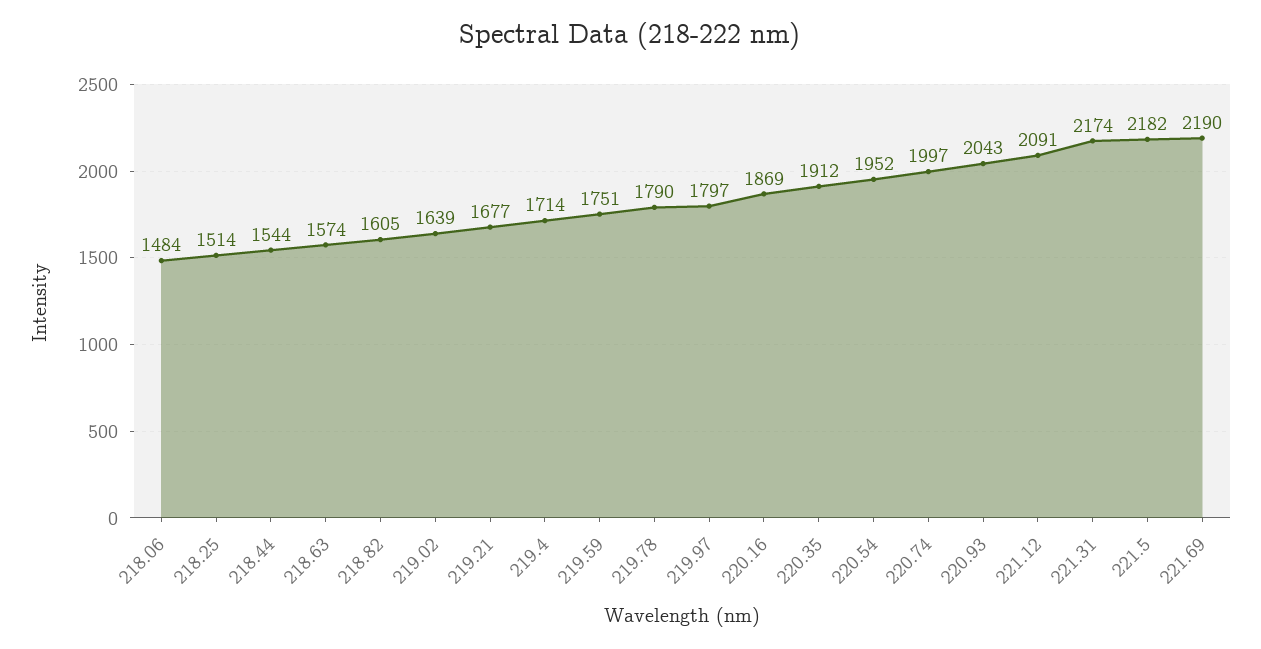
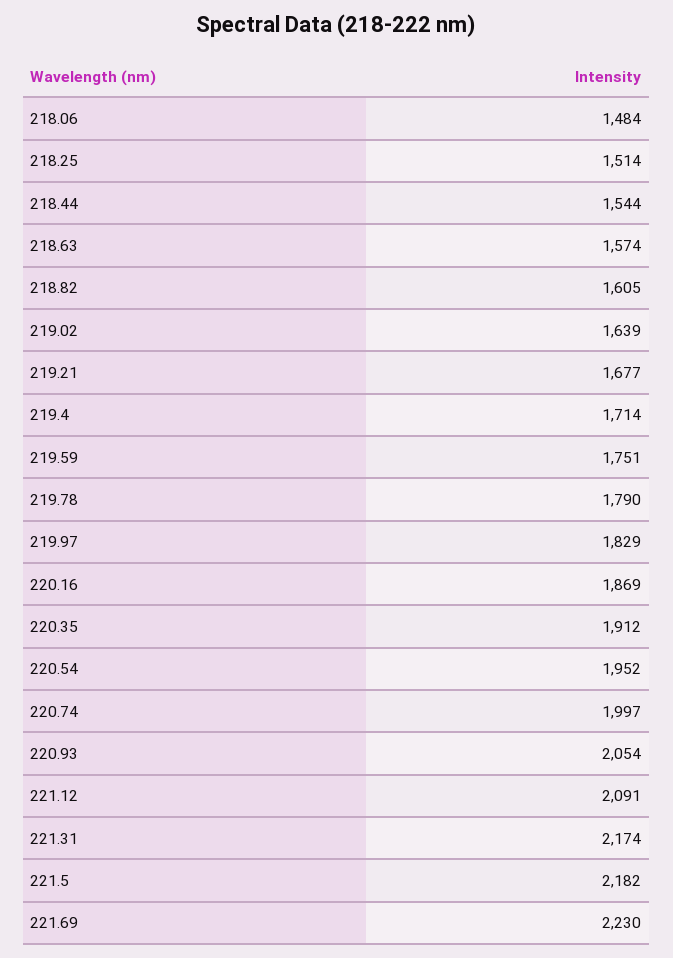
219.97: 1797 -> 1829
220.93: 2043 -> 2054
221.69: 2190 -> 2230

